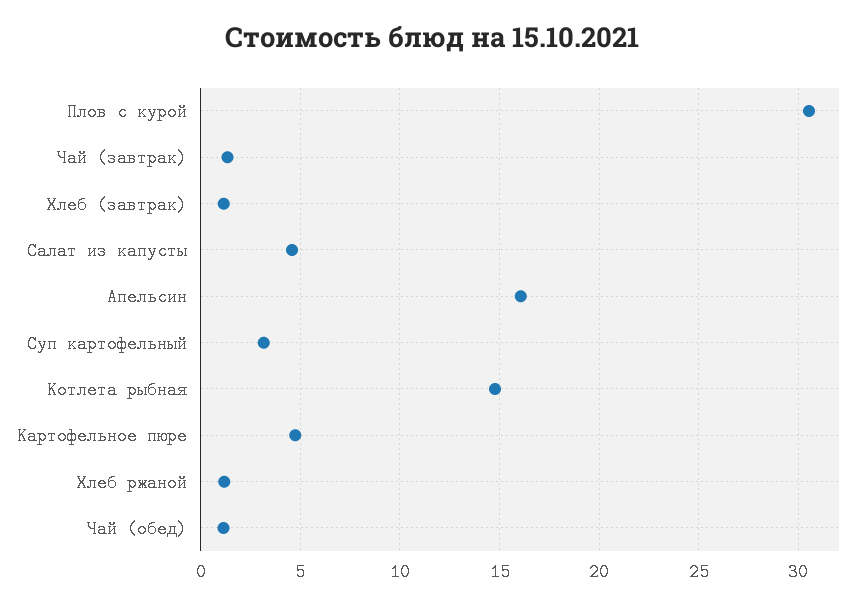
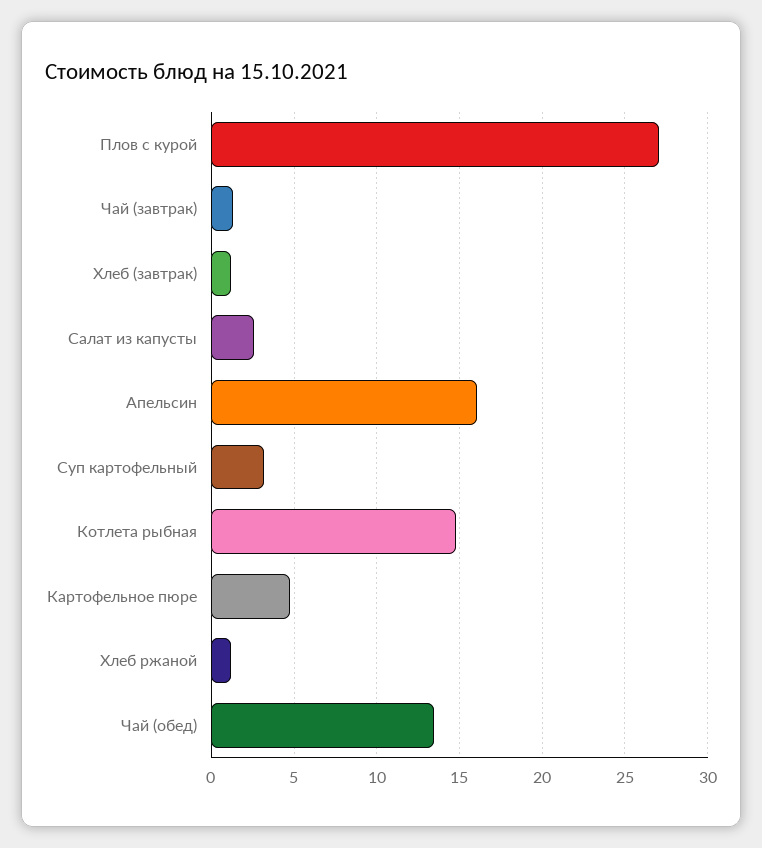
Плов с курой: 30.5 -> 27
Салат из капусты: 4.5 -> 2.5
Чай (обед): 1 -> 13.5

